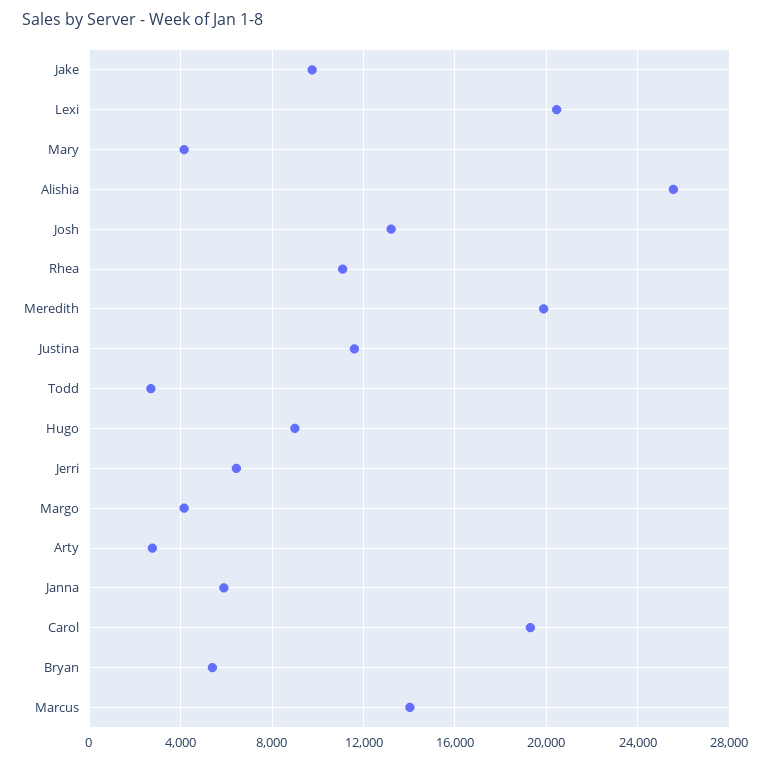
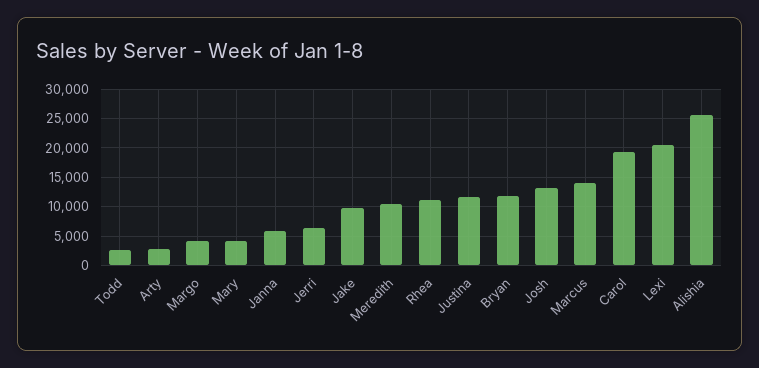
Meredith: 20000 -> 10000
Hugo: 9000 -> none
Bryan: 5500 -> 12500

